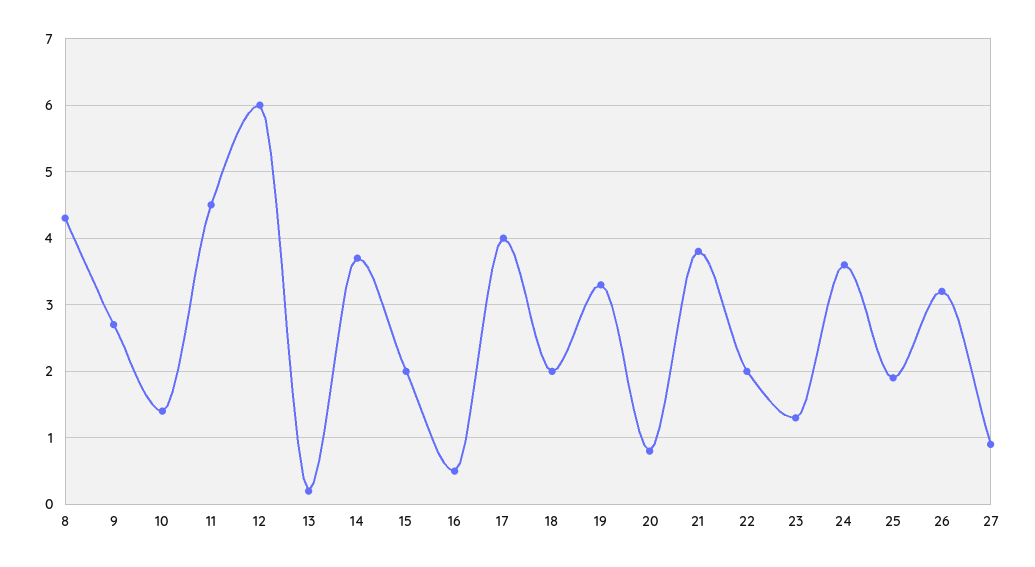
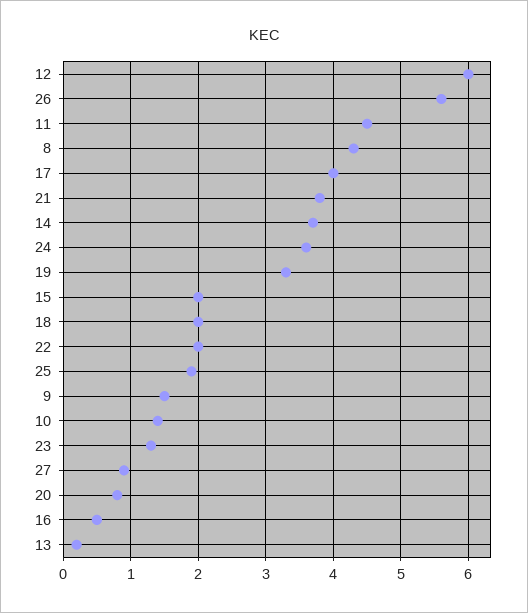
9: 2.7 -> 1.5
26: 3.2 -> 5.6

